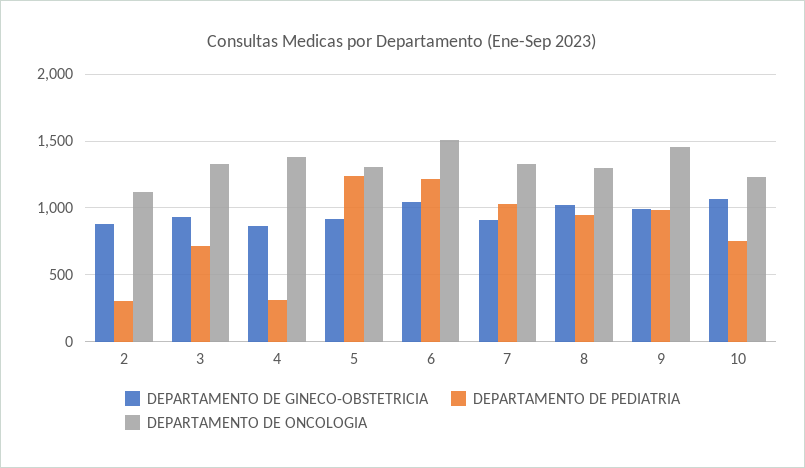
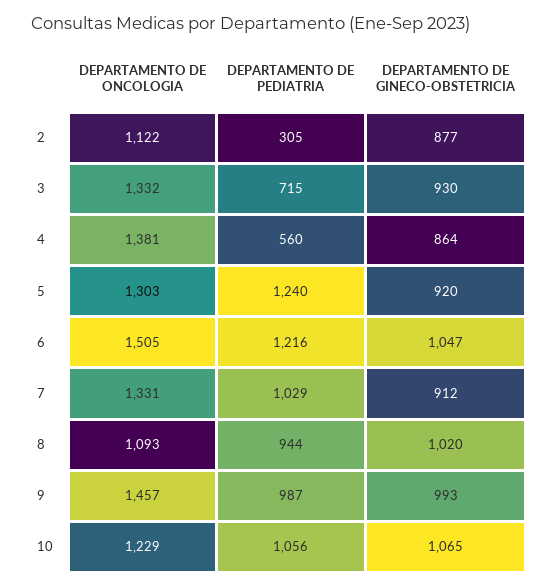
DEPARTAMENTO DE PEDIATRIA, 4: 300 -> 560
DEPARTAMENTO DE ONCOLOGIA, 8: 1300 -> 1093
DEPARTAMENTO DE PEDIATRIA, 10: 750 -> 1056

